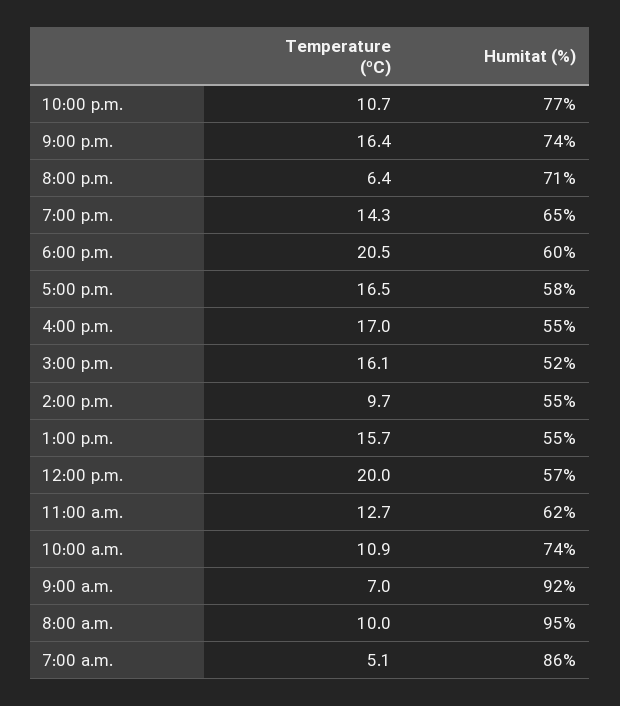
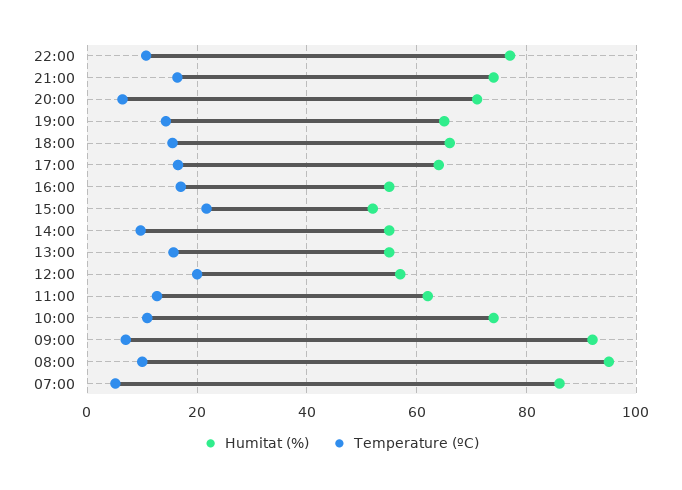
Temperature (ºC), 6:00 p.m.: 20.5 -> 16
Humitat (%), 6:00 p.m.: 60 -> 66
Humitat (%), 5:00 p.m.: 58 -> 64
Temperature (ºC), 3:00 p.m.: 16.1 -> 22

